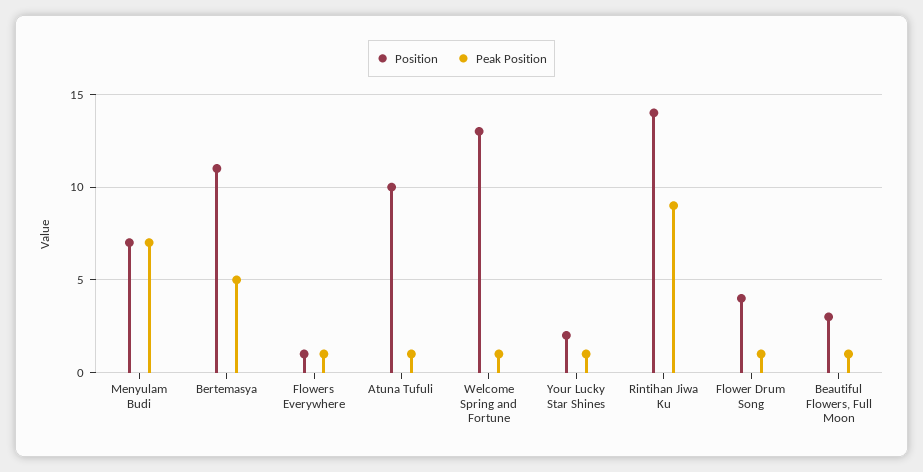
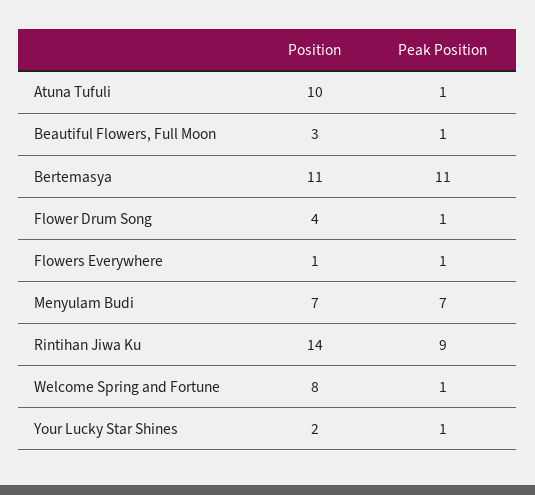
Peak Position, Bertemasya: 5 -> 11
Position, Welcome Spring and Fortune: 13 -> 8

